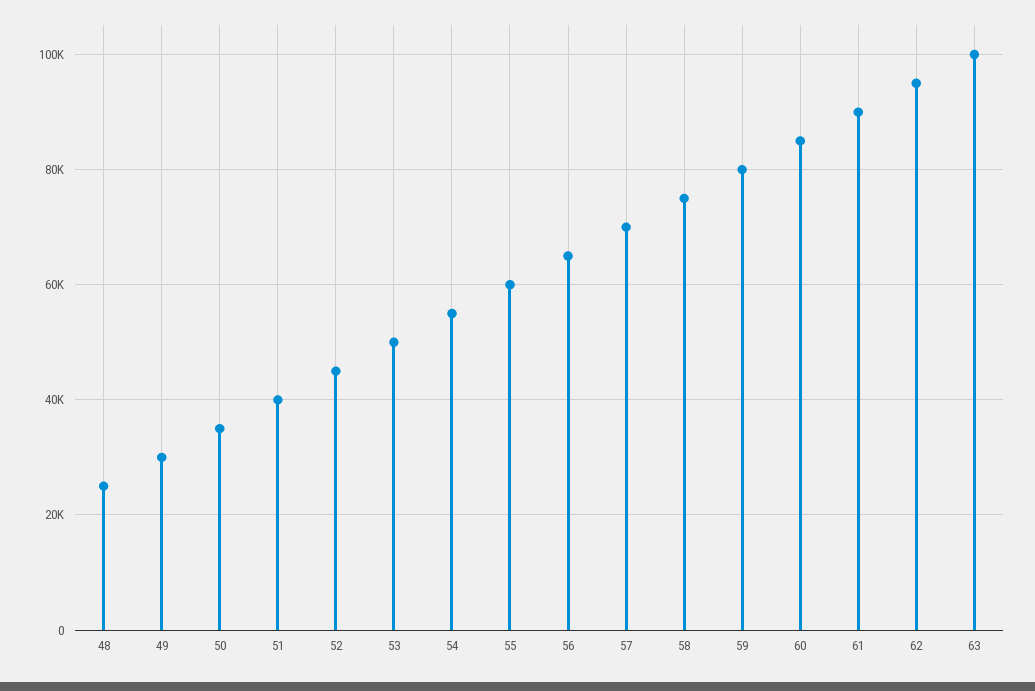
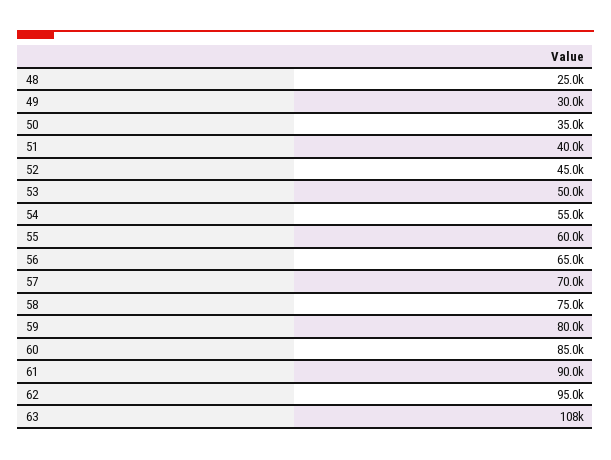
63: 100000 -> 108000

